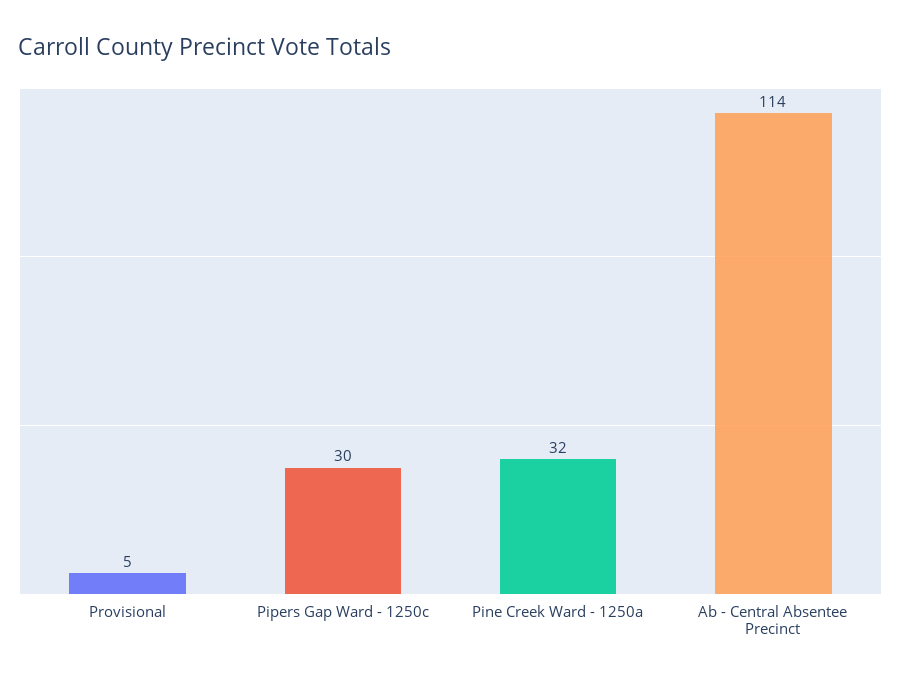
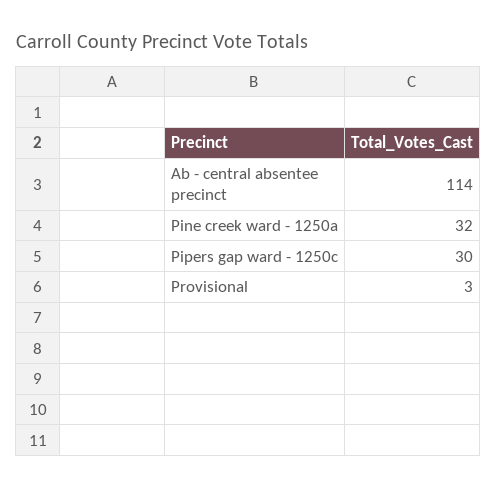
Provisional: 5 -> 3

